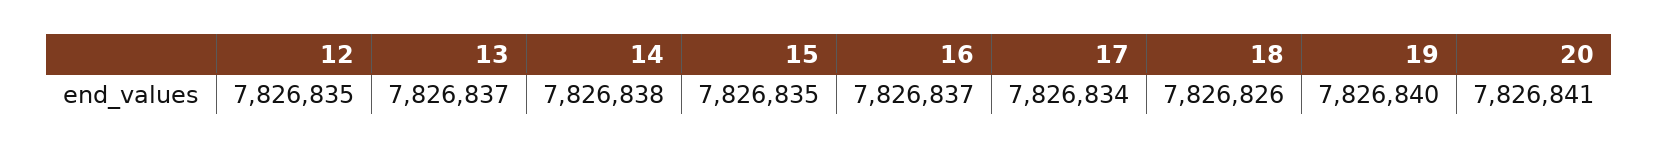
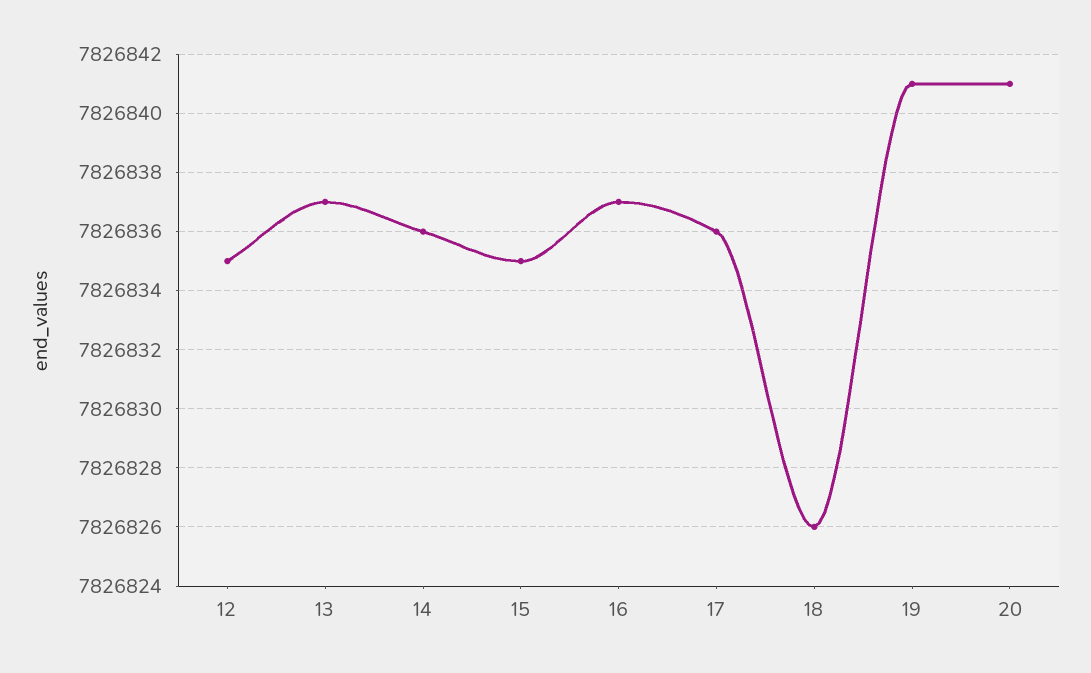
14: 7826838 -> 7826836
17: 7826834 -> 7826836
19: 7826840 -> 7826841

